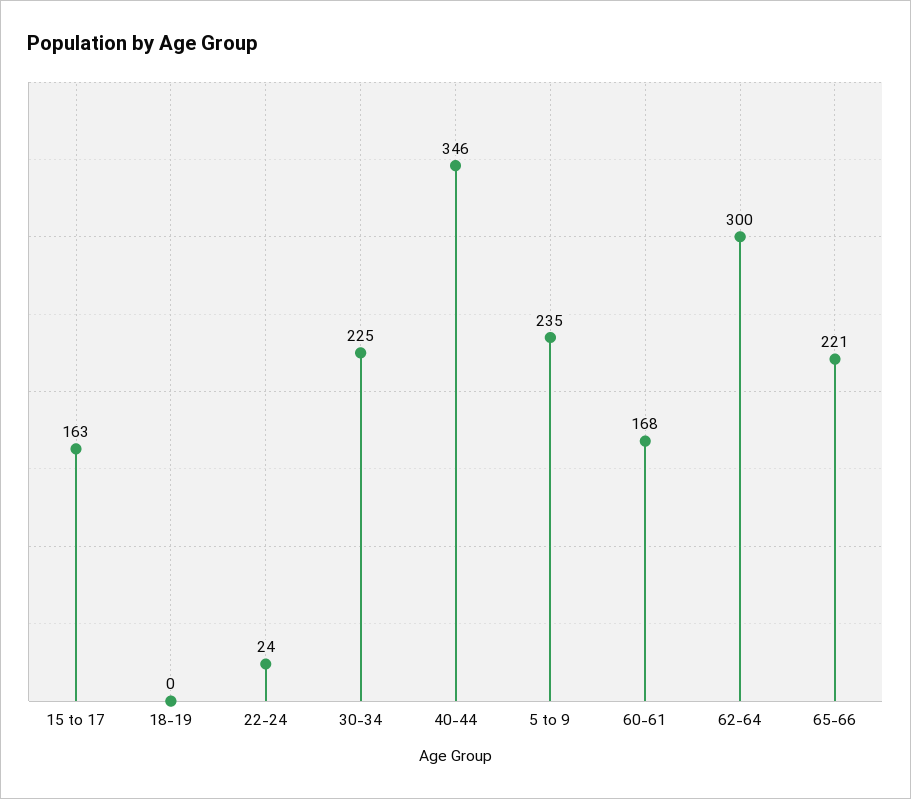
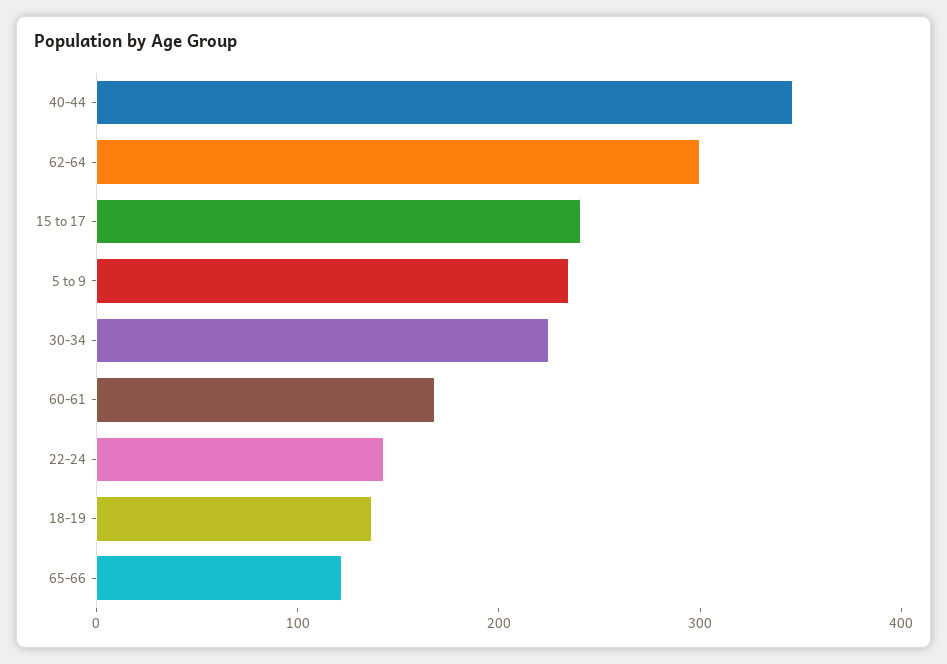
15 to 17: 163 -> 240
18-19: 0 -> 140
22-24: 24 -> 140
65-66: 221 -> 120

